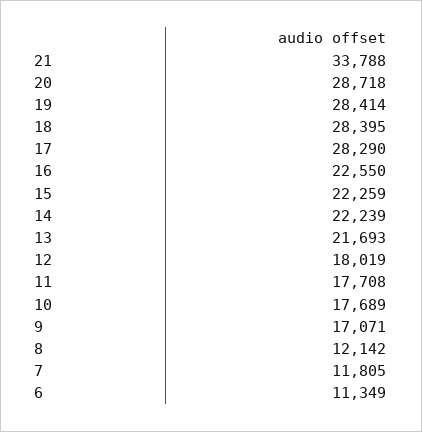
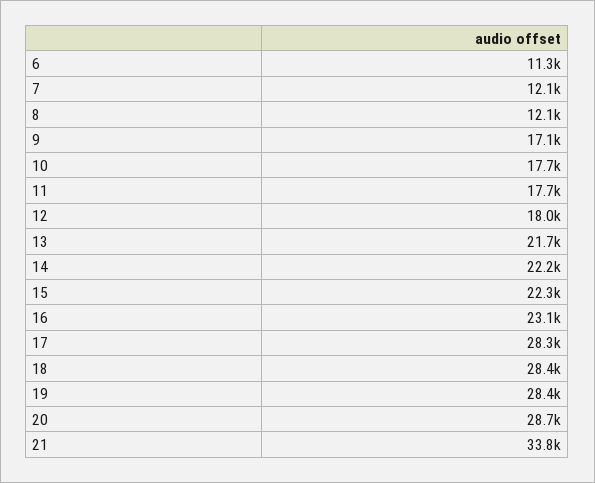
16: 22550 -> 23100
7: 11805 -> 12100

